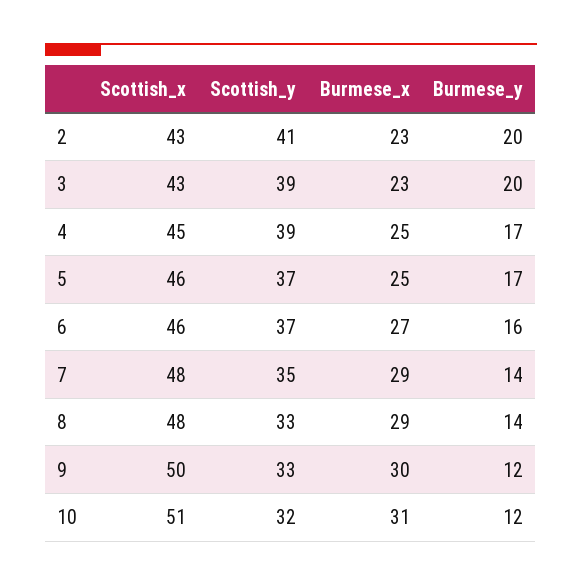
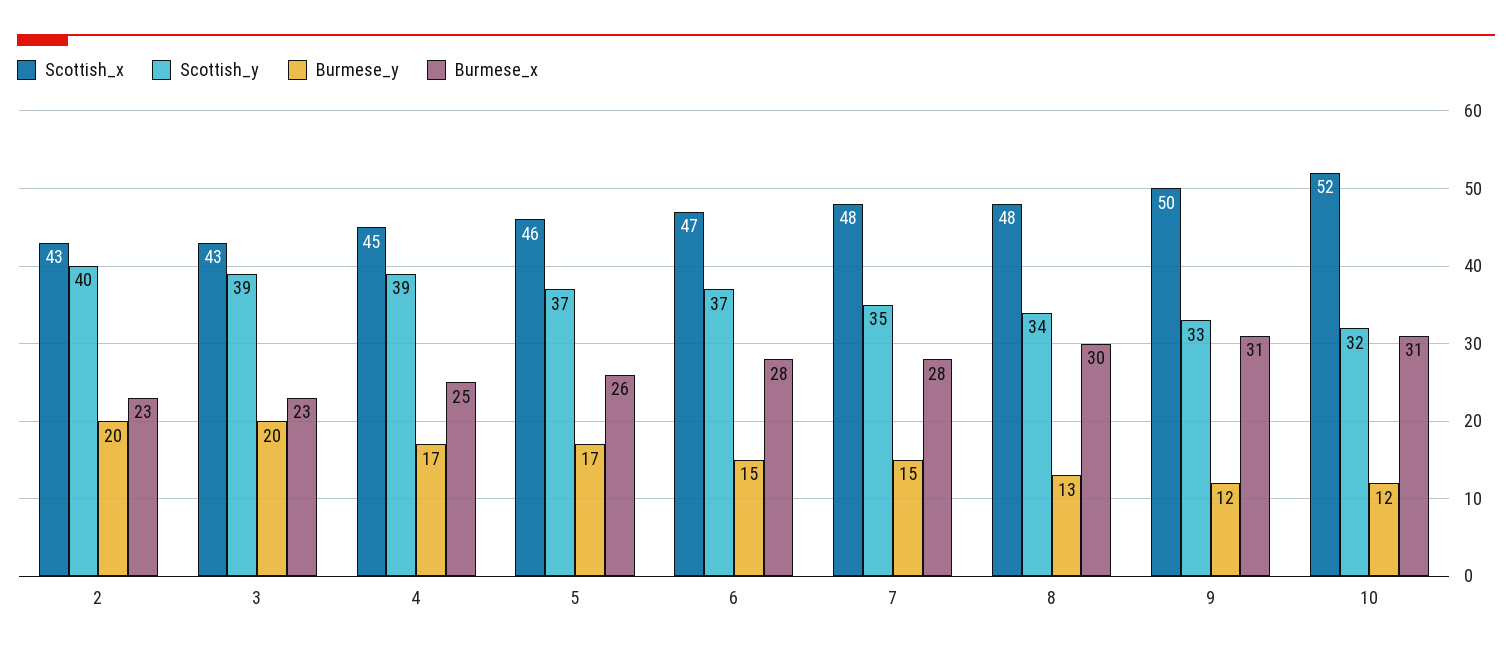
Scottish_y, 2: 41 -> 40
Burmese_x, 5: 25 -> 26
Scottish_x, 6: 46 -> 47
Burmese_x, 6: 27 -> 28
Burmese_y, 6: 16 -> 15
Burmese_x, 7: 29 -> 28
Burmese_y, 7: 14 -> 15
Scottish_y, 8: 33 -> 34
Burmese_x, 8: 29 -> 30
Burmese_y, 8: 14 -> 13
Burmese_x, 9: 30 -> 31
Scottish_x, 10: 51 -> 52

